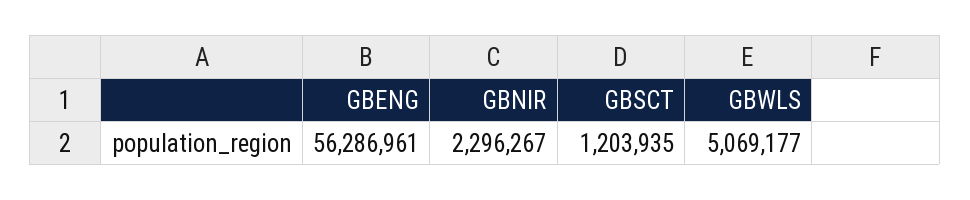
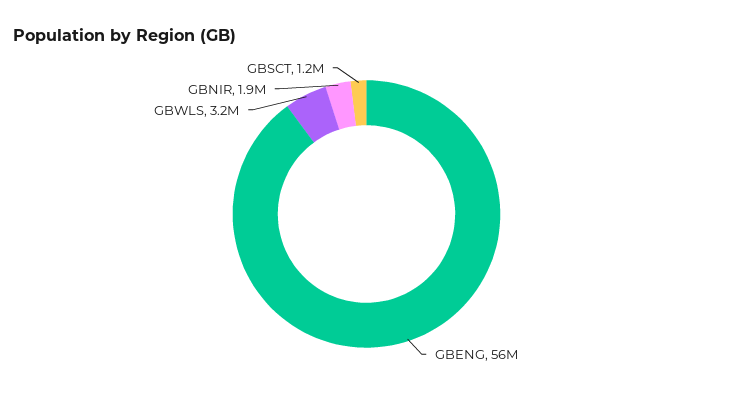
GBNIR: 2296267 -> 1900000
GBWLS: 5069177 -> 3200000

